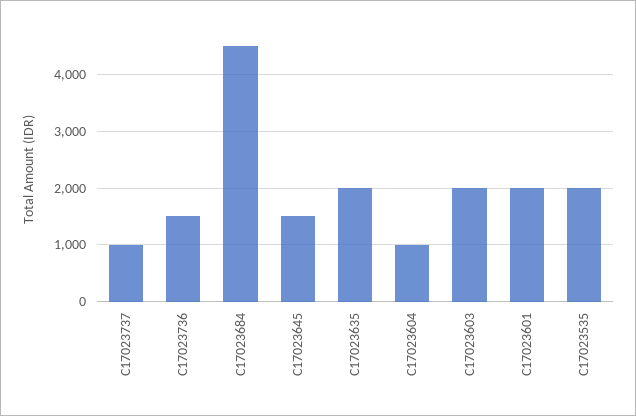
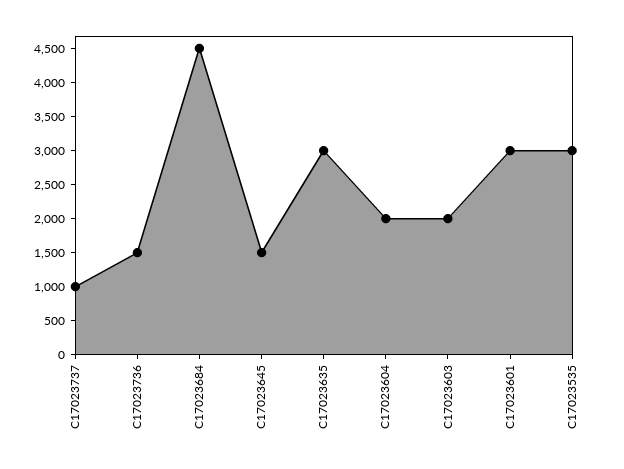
C17023635: 2000 -> 3000
C17023604: 1000 -> 2000
C17023601: 2000 -> 3000
C17023535: 2000 -> 3000

